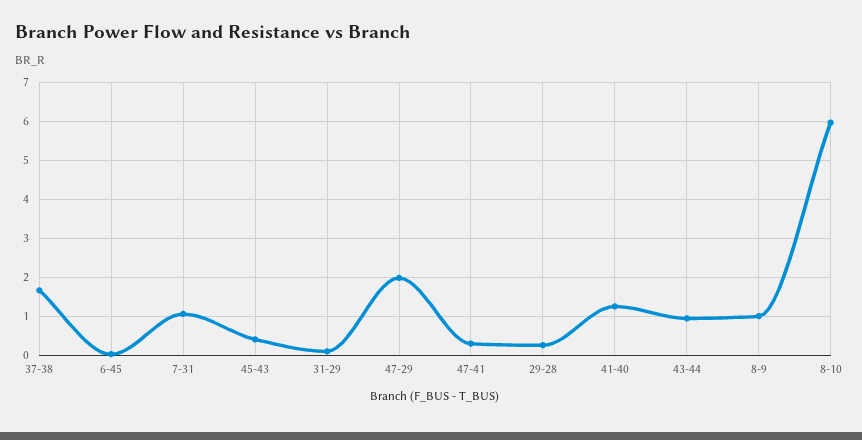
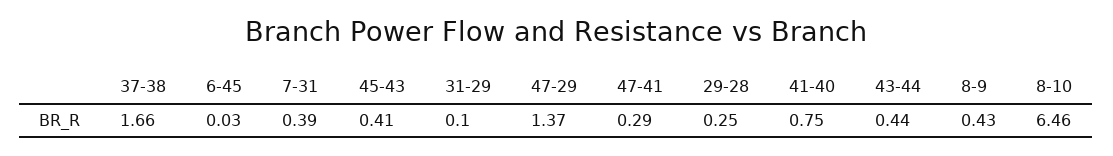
7-31: 1 -> 0.39
47-29: 2 -> 1.37
41-40: 1.2 -> 0.75
43-44: 1 -> 0.44
8-9: 1 -> 0.43
8-10: 6 -> 6.46

